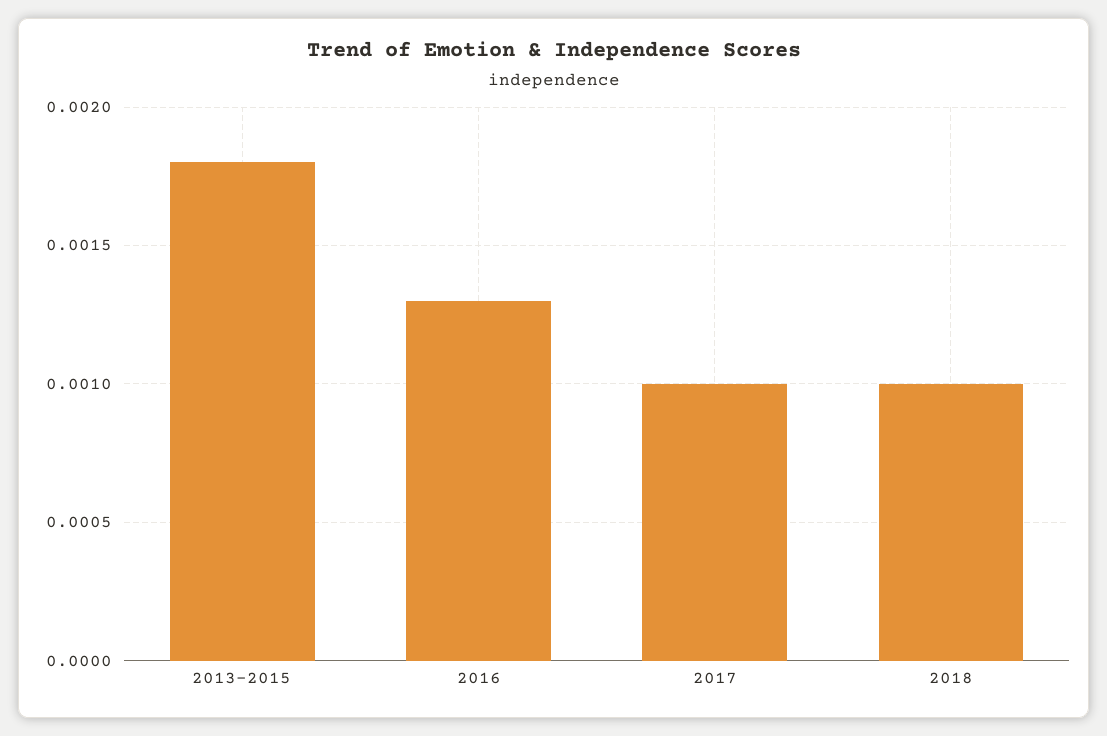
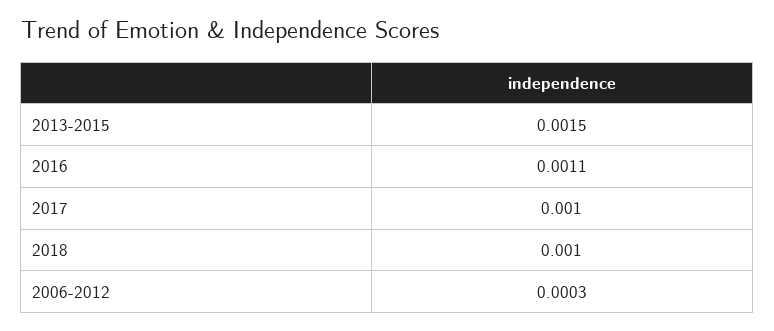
2013-2015: 0.0018 -> 0.0015
2016: 0.0013 -> 0.0011
2006-2012: none -> 0.0003

